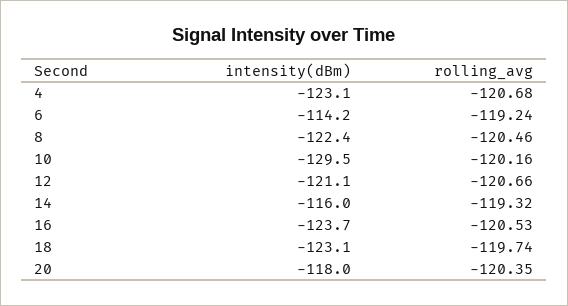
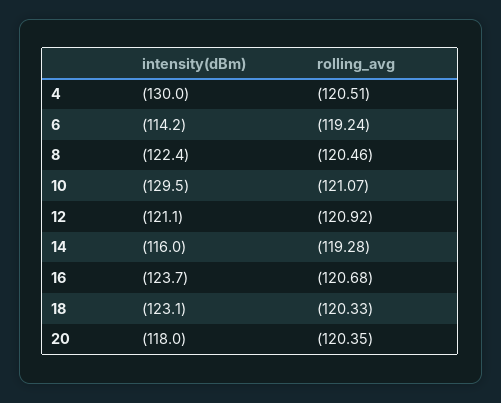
intensity(dBm), 4: -123.1 -> -130
rolling_avg, 4: -120.68 -> -120.51
rolling_avg, 10: -120.16 -> -121.07
rolling_avg, 12: -120.66 -> -120.92
rolling_avg, 14: -119.32 -> -119.28
rolling_avg, 16: -120.53 -> -120.68
rolling_avg, 18: -119.74 -> -120.33

